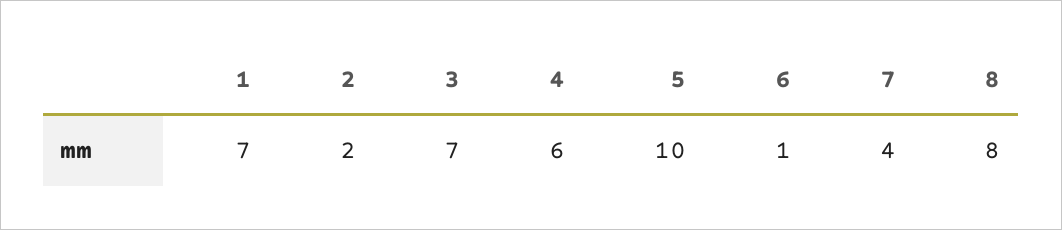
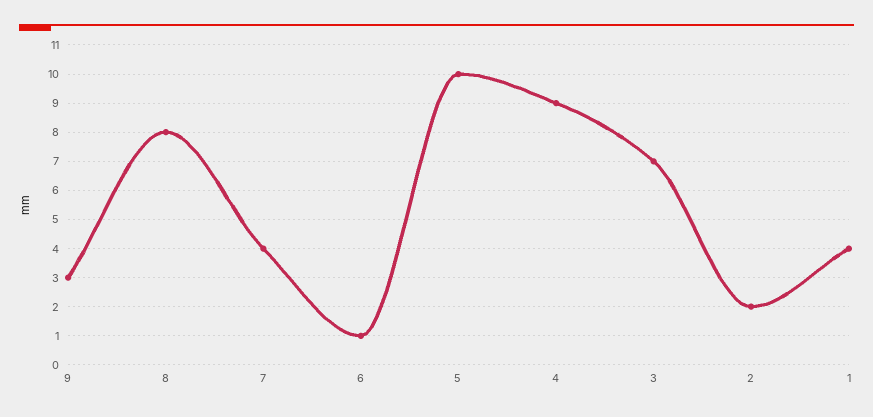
1: 7 -> 4
4: 6 -> 9
9: none -> 3

